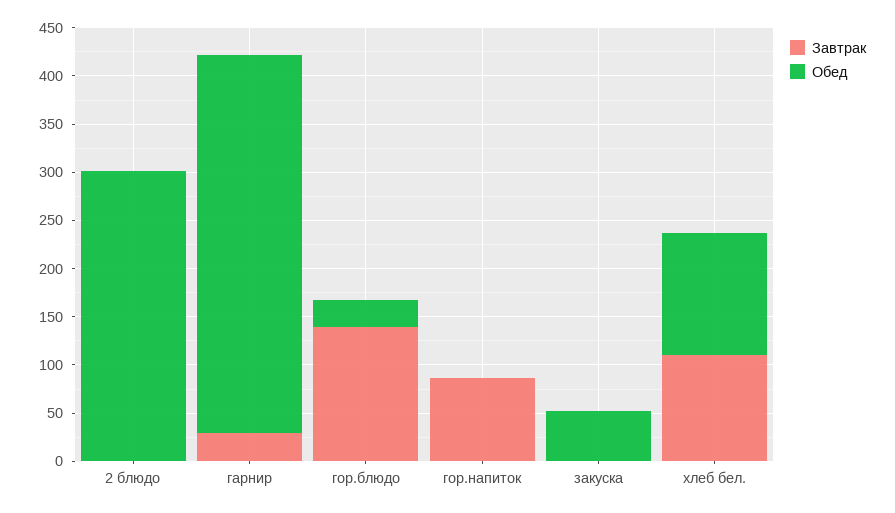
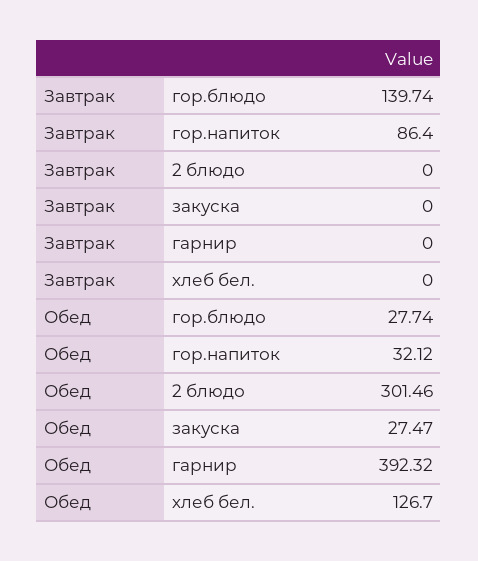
Завтрак, гарнир: 30 -> 0
Обед, гор.напиток: 0 -> 32.12
Обед, закуска: 50 -> 27.47
Завтрак, хлеб бел.: 110 -> 0

